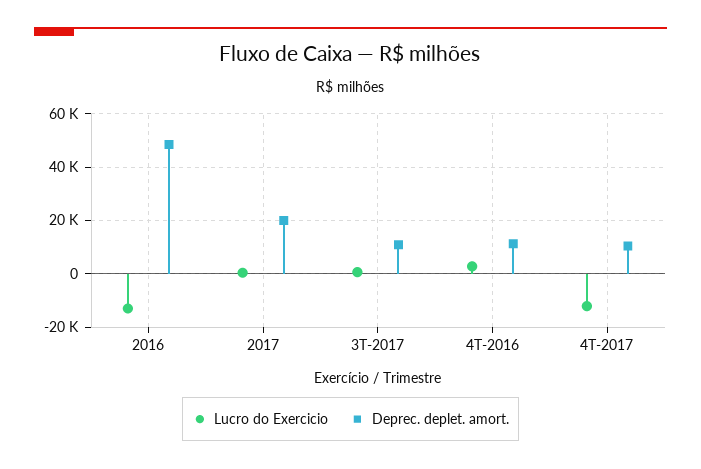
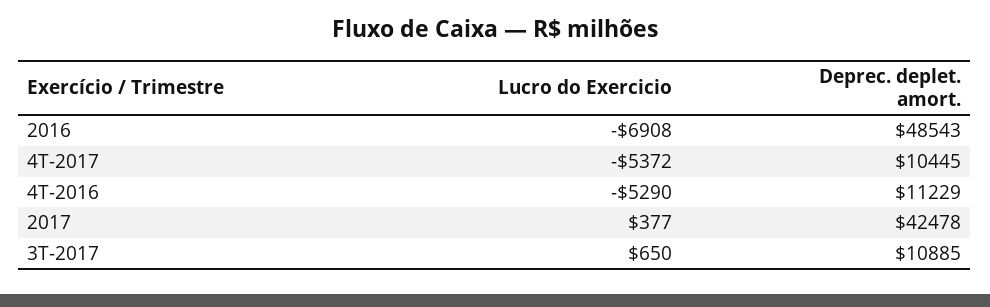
Lucro do Exercicio, 2016: -12500 -> -6908
Deprec. deplet. amort., 2017: 20000 -> 42478
Lucro do Exercicio, 4T-2016: 2500 -> -5290
Lucro do Exercicio, 4T-2017: -12500 -> -5372

